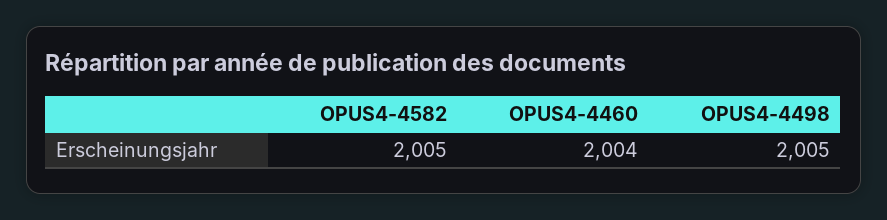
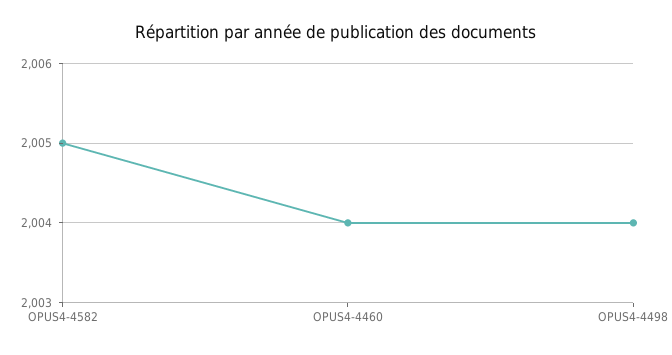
OPUS4-4498: 2005 -> 2004

